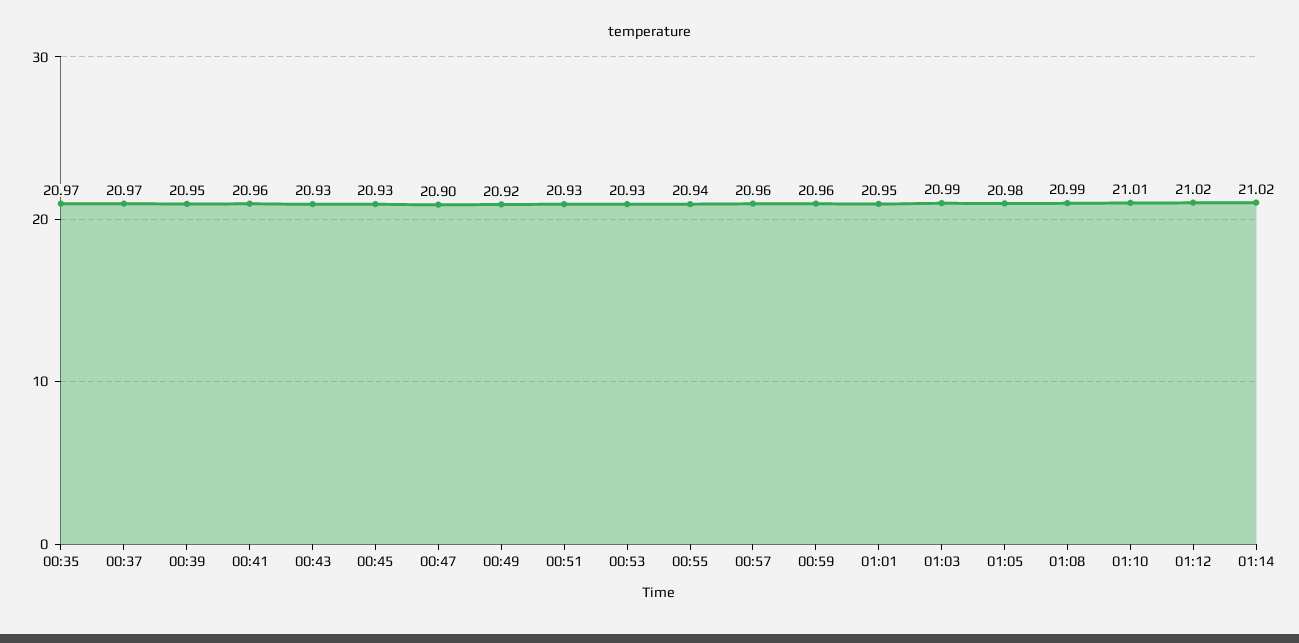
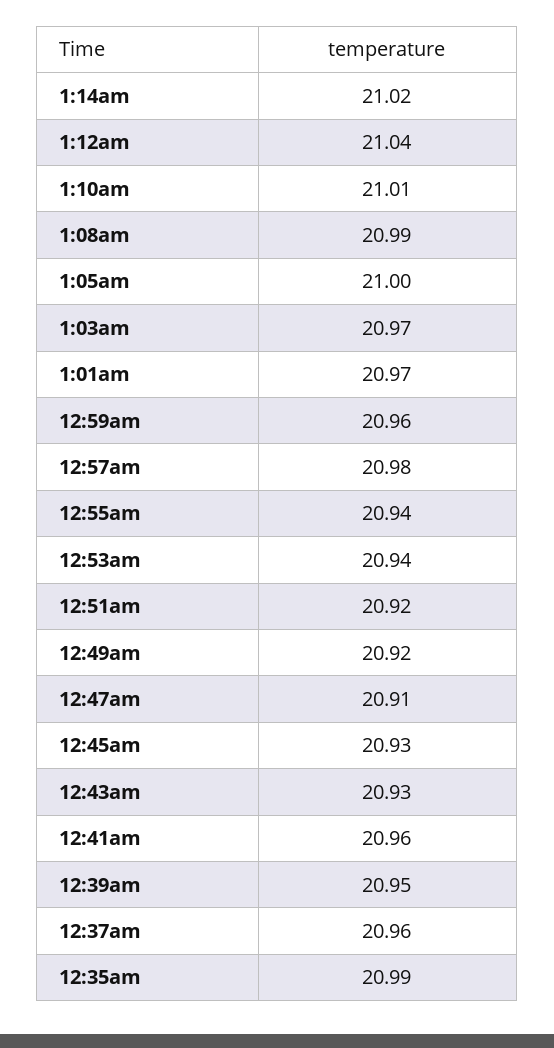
00:35: 20.97 -> 20.99
00:37: 20.97 -> 20.96
00:47: 20.9 -> 20.91
00:51: 20.93 -> 20.92
00:53: 20.93 -> 20.94
00:57: 20.96 -> 20.98
01:01: 20.95 -> 20.97
01:03: 20.99 -> 20.97
01:05: 20.98 -> 21
01:12: 21.02 -> 21.04

